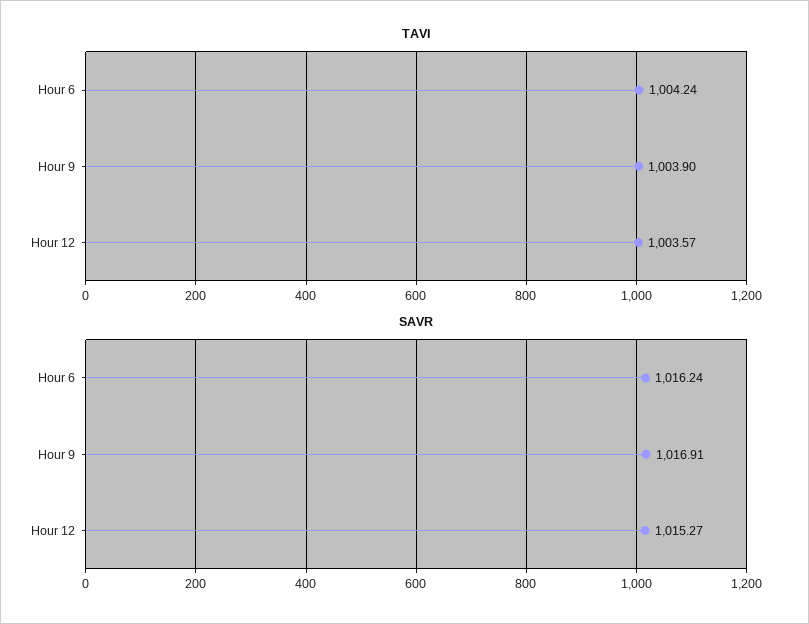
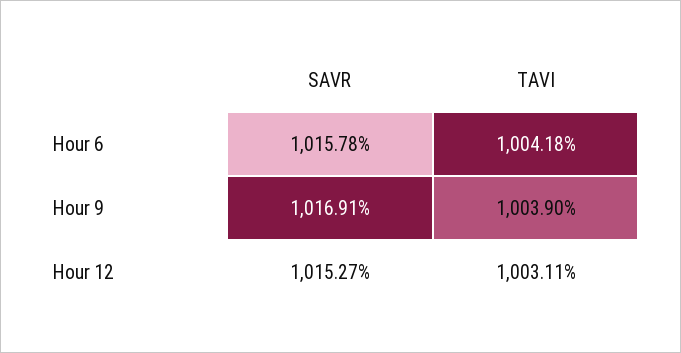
TAVI, Hour 6: 1004.24 -> 1004.18
TAVI, Hour 12: 1003.57 -> 1003.11
SAVR, Hour 6: 1016.24 -> 1015.78

